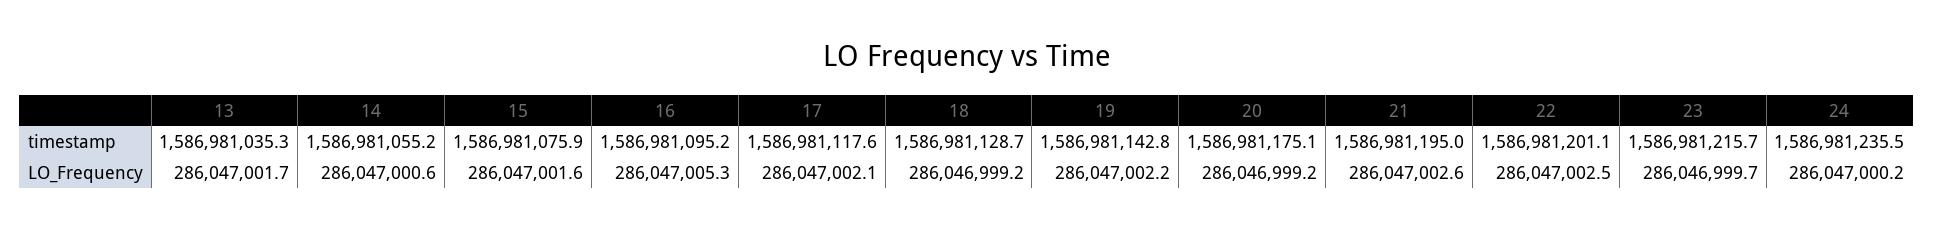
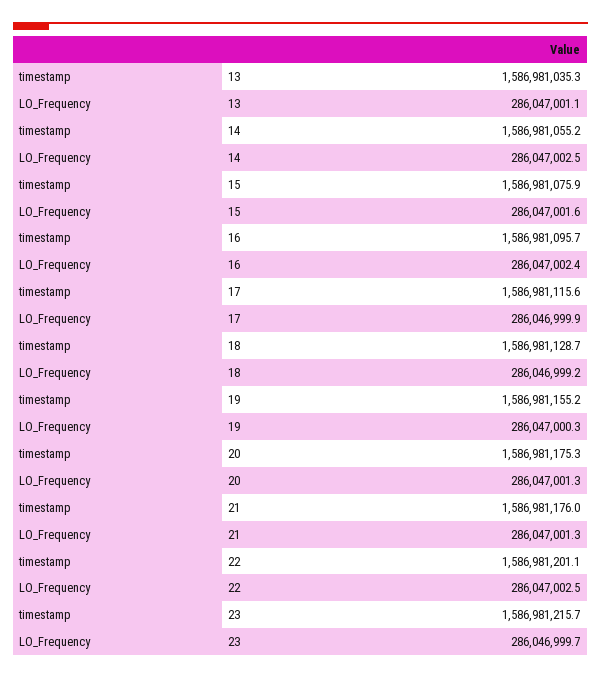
16, timestamp: 1586981095.2 -> 1586981095.7
17, timestamp: 1586981117.6 -> 1586981115.6
19, timestamp: 1586981142.8 -> 1586981155.2
20, timestamp: 1586981175.1 -> 1586981175.3
21, timestamp: 1586981195 -> 1586981176
24, timestamp: 1586981235.5 -> none
13, LO_Frequency: 286047001.7 -> 286047001.1
14, LO_Frequency: 286047000.6 -> 286047002.5
16, LO_Frequency: 286047005.3 -> 286047002.4
17, LO_Frequency: 286047002.1 -> 286046999.9
19, LO_Frequency: 286047002.2 -> 286047000.3
20, LO_Frequency: 286046999.2 -> 286047001.3
21, LO_Frequency: 286047002.6 -> 286047001.3
24, LO_Frequency: 286047000.2 -> none

